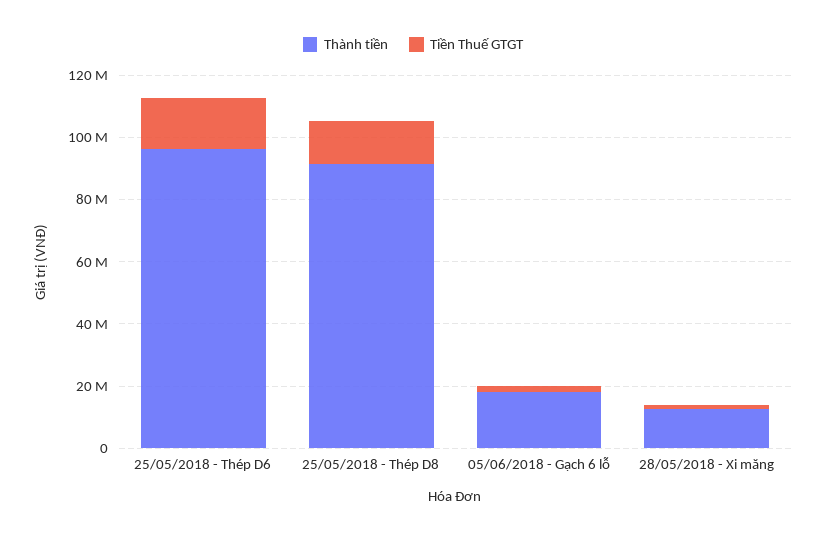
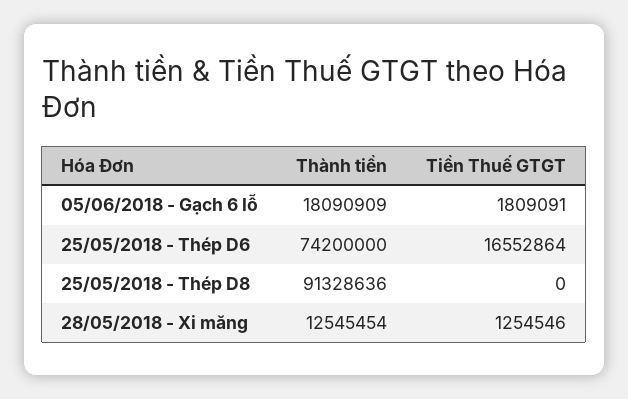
Thành tiền, 25/05/2018 - Thép D6: 95000000 -> 74200000
Tiền Thuế GTGT, 25/05/2018 - Thép D8: 15000000 -> 0

